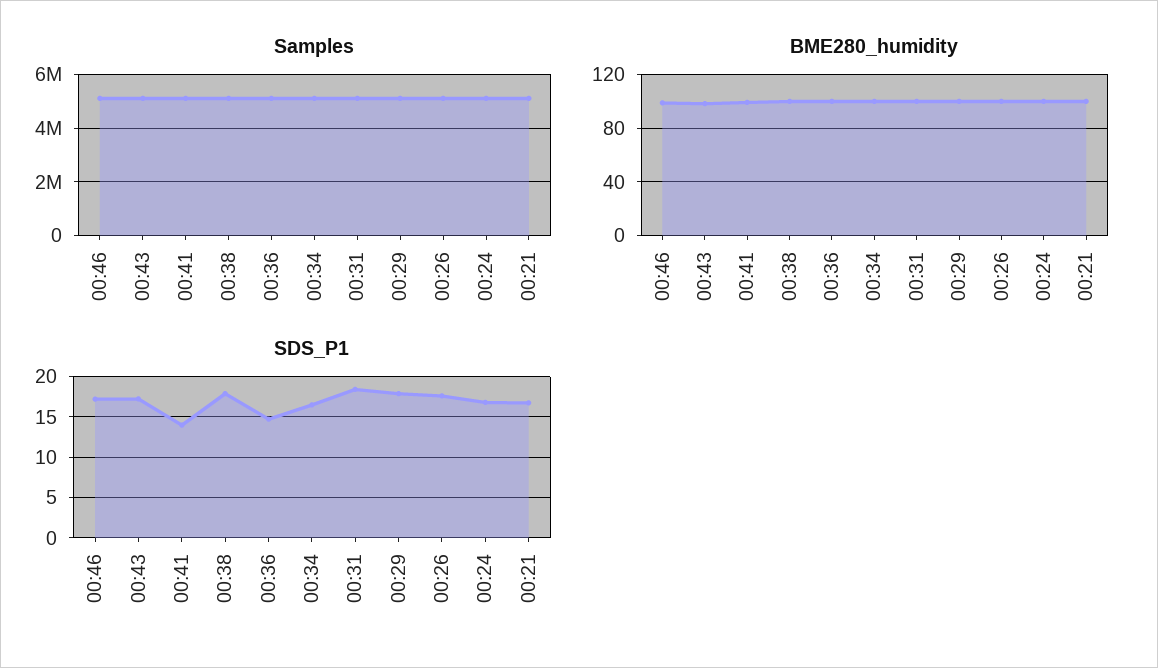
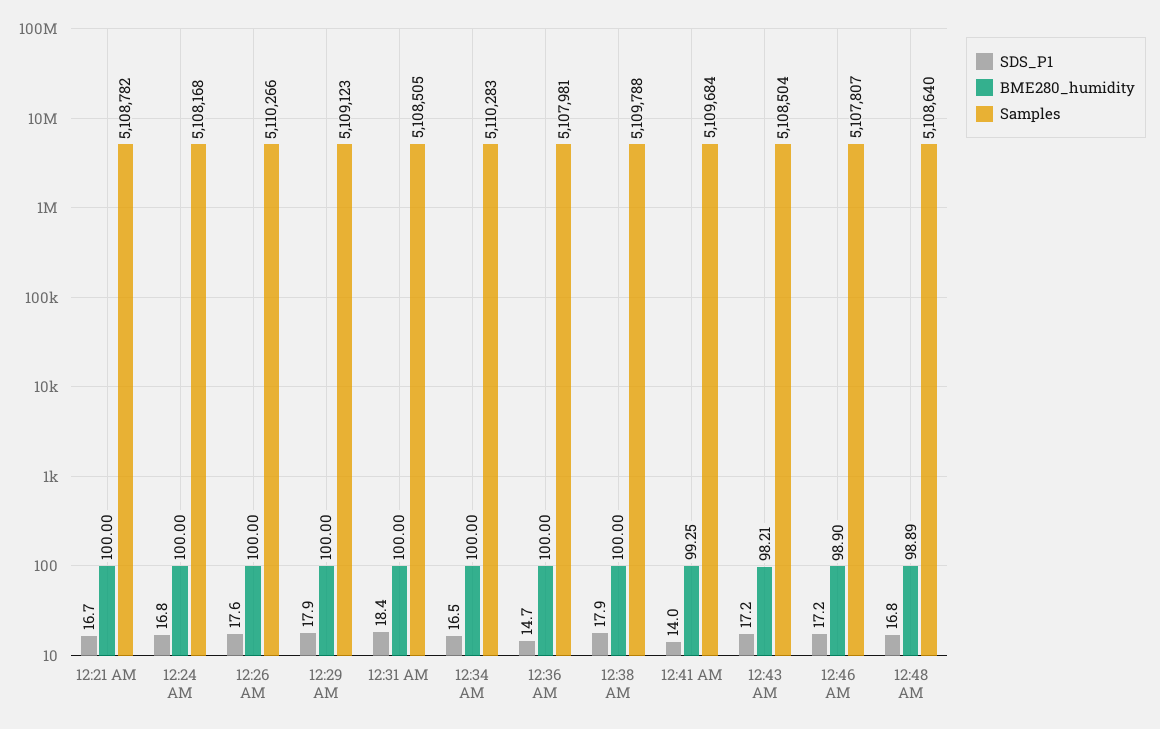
SDS_P1, 12:48 AM: none -> 16.8
BME280_humidity, 12:48 AM: none -> 98.89
Samples, 12:48 AM: none -> 5108640

